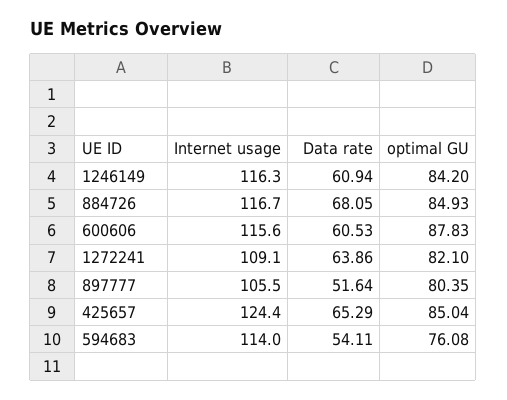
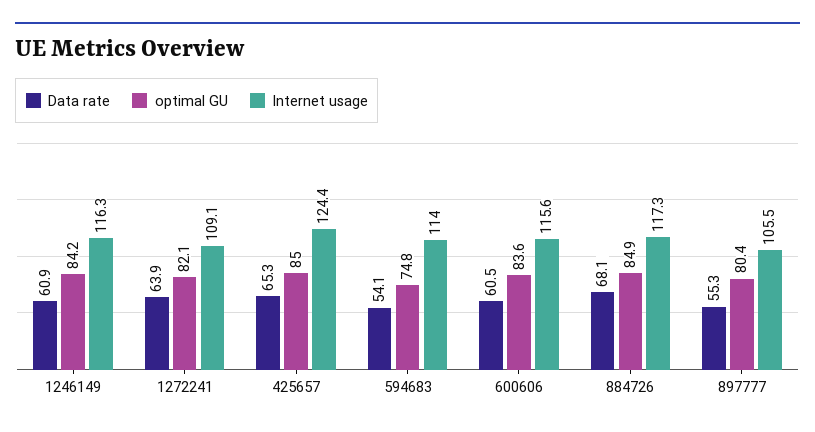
Internet usage, 884726: 116.7 -> 117.3
optimal GU, 600606: 87.83 -> 83.6
Data rate, 897777: 51.64 -> 55.3
optimal GU, 594683: 76.08 -> 74.8

